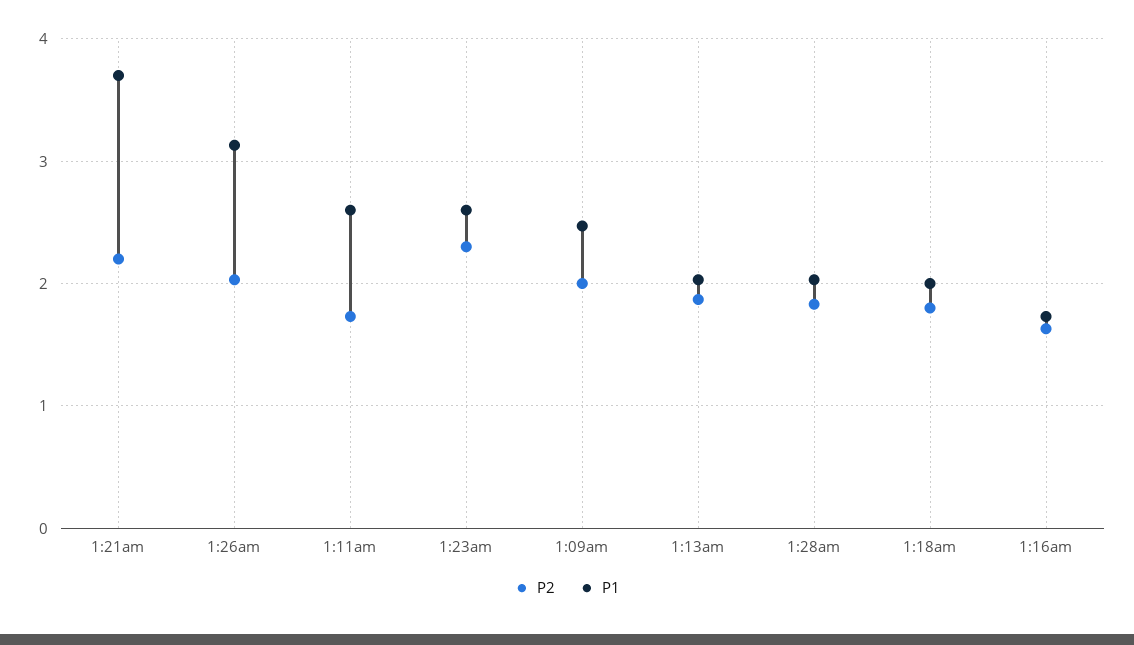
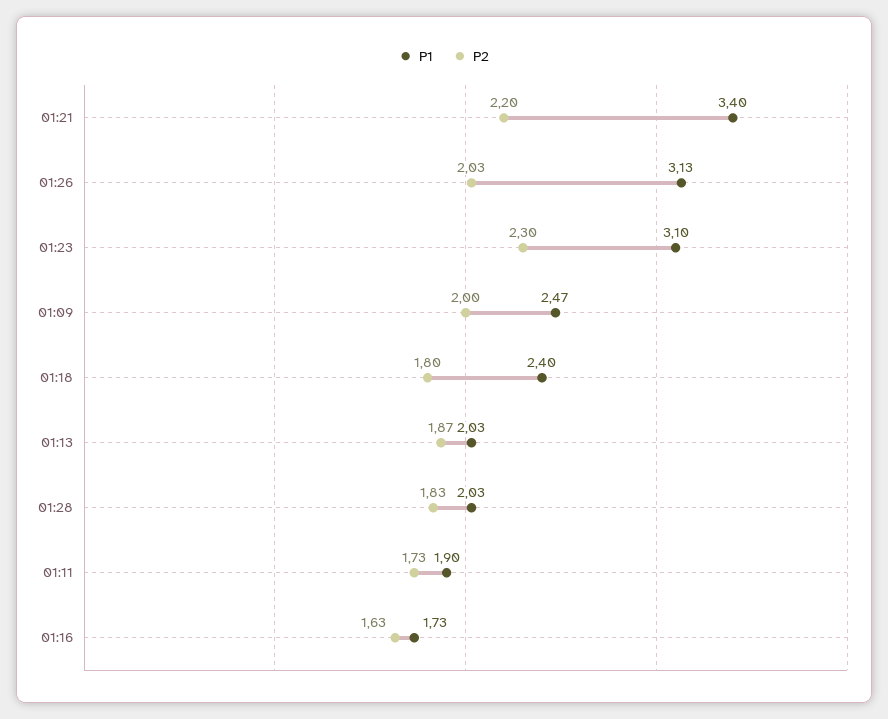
P1, 1:21am: 3.7 -> 3.4
P1, 1:11am: 2.6 -> 1.9
P1, 1:23am: 2.6 -> 3.1
P1, 1:18am: 2 -> 2.4

